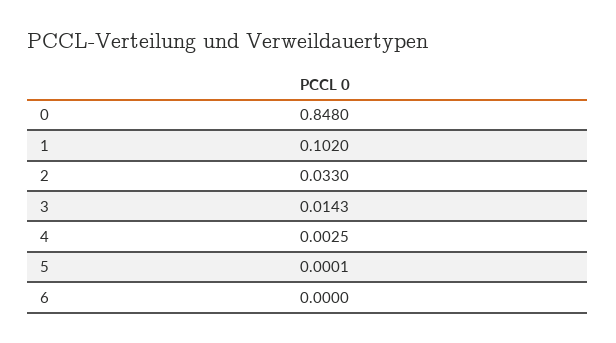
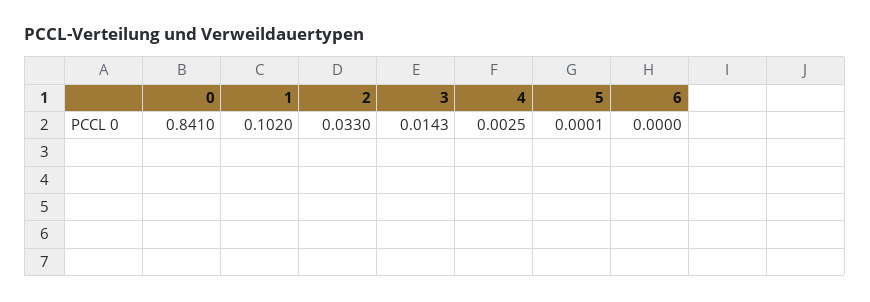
0: 0.848 -> 0.841

